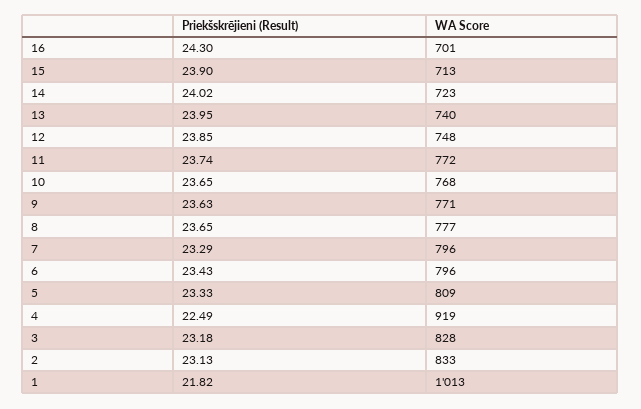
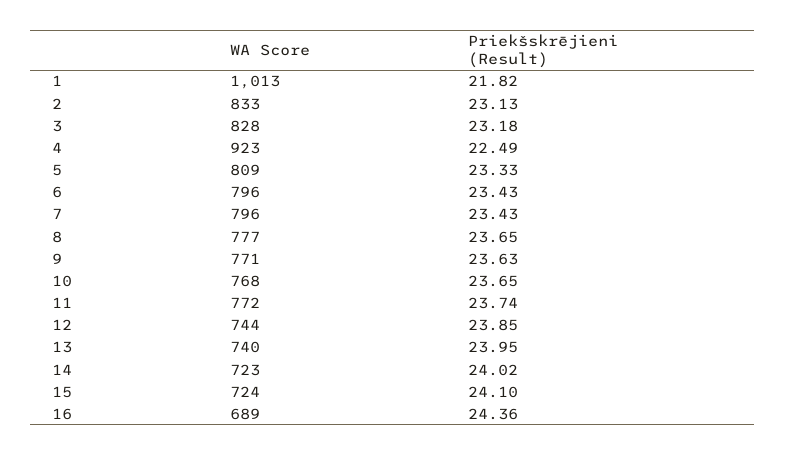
Priekšskrējieni (Result), 16: 24.3 -> 24.36
WA Score, 16: 701 -> 689
Priekšskrējieni (Result), 15: 23.9 -> 24.1
WA Score, 15: 713 -> 724
WA Score, 12: 748 -> 744
Priekšskrējieni (Result), 7: 23.29 -> 23.43
WA Score, 4: 919 -> 923

